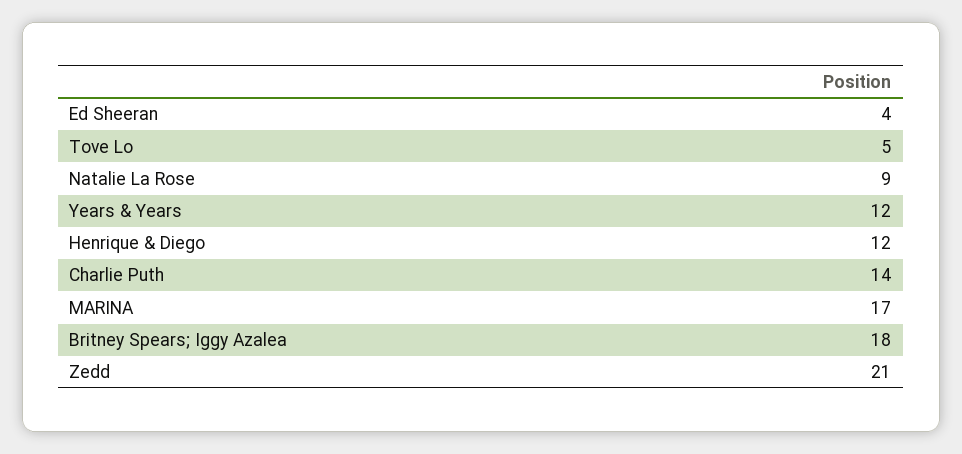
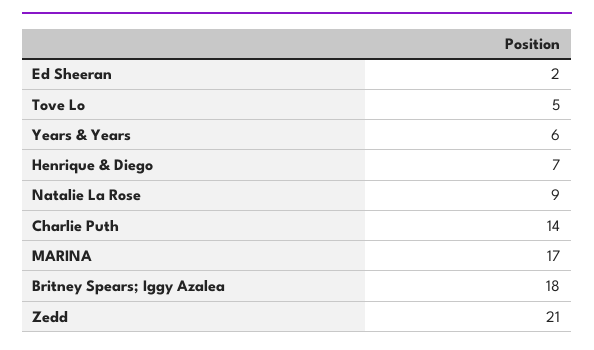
Ed Sheeran: 4 -> 2
Years & Years: 12 -> 6
Henrique & Diego: 12 -> 7

